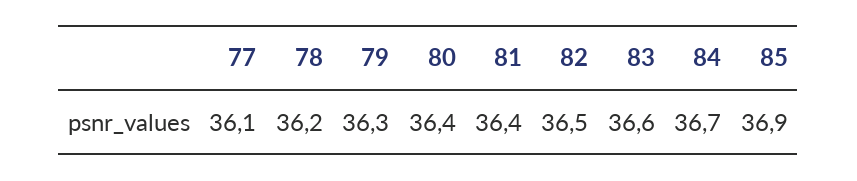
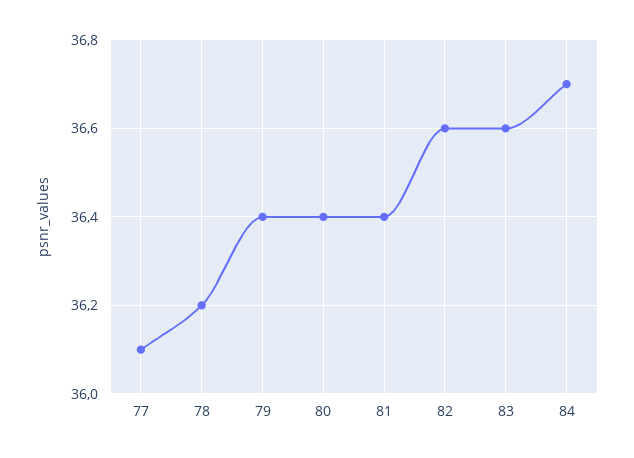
79: 36.3 -> 36.4
82: 36.5 -> 36.6
85: 36.9 -> none

